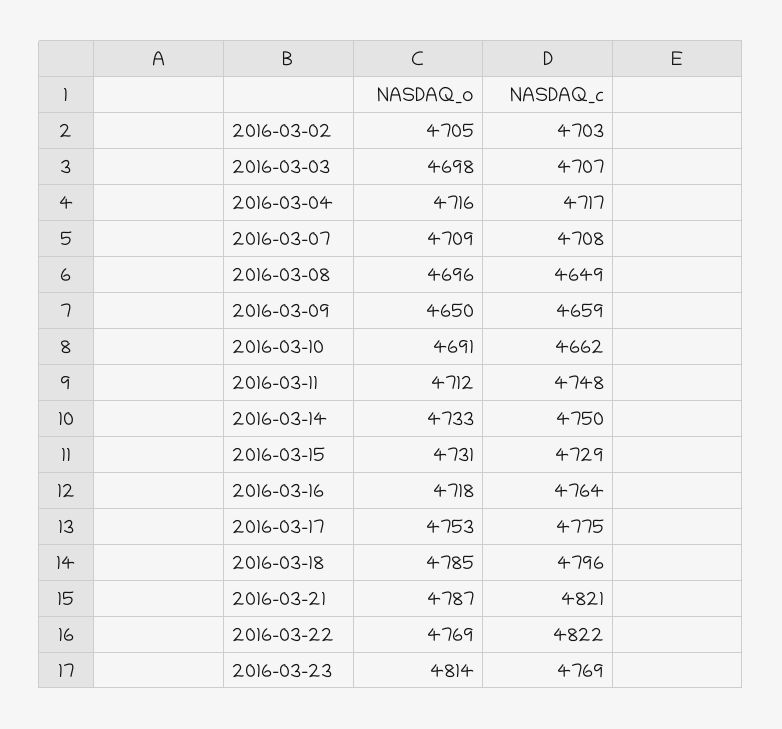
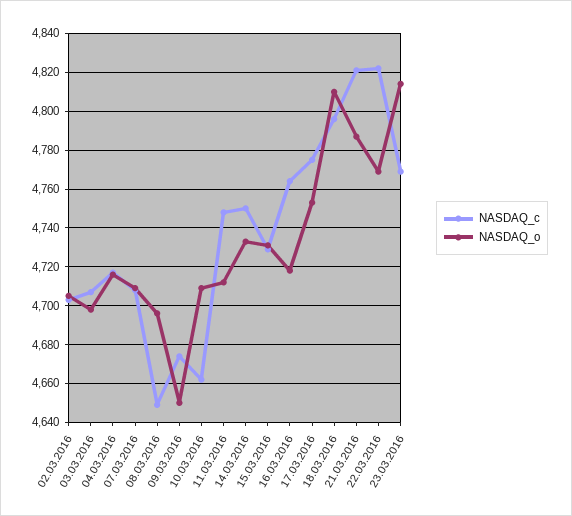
NASDAQ_c, 2016-03-09: 4659 -> 4675
NASDAQ_o, 2016-03-10: 4691 -> 4710
NASDAQ_o, 2016-03-18: 4785 -> 4810

